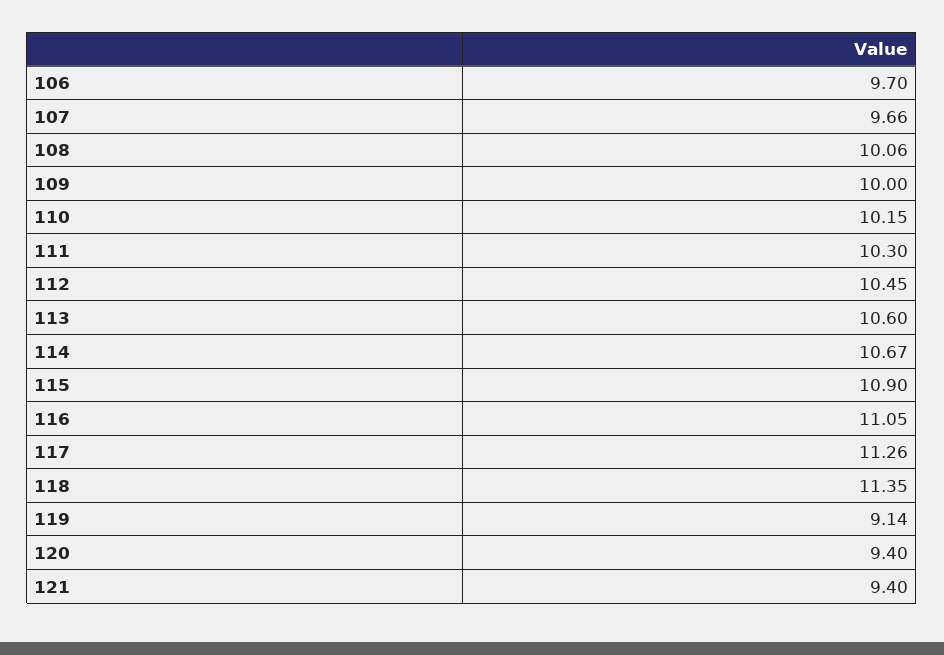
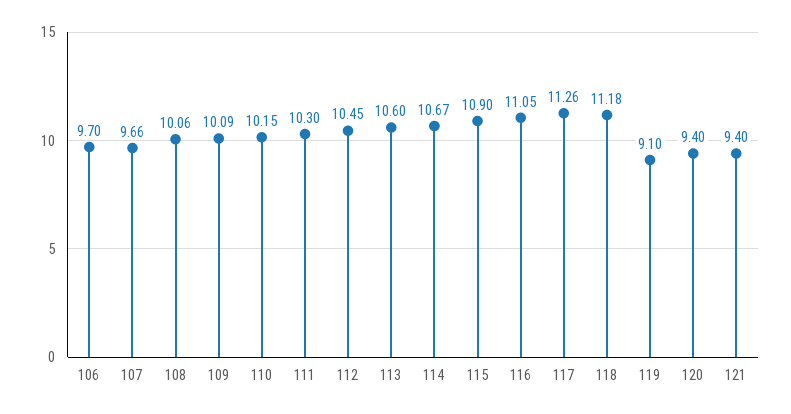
109: 10 -> 10.09
118: 11.35 -> 11.18
119: 9.14 -> 9.1

